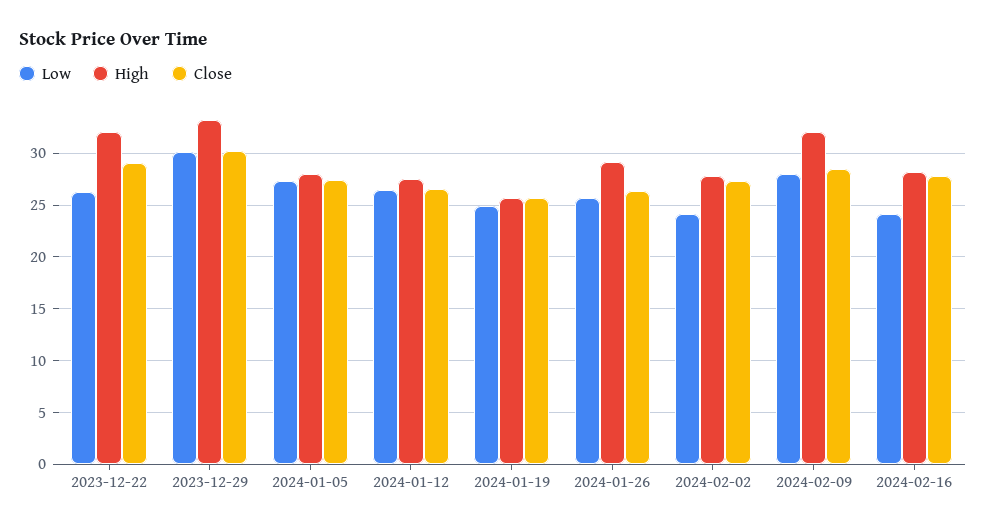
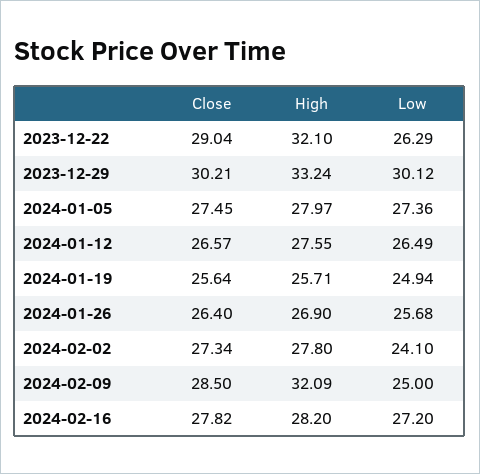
High, 2024-01-26: 29 -> 26.9
Low, 2024-02-09: 28 -> 25
Low, 2024-02-16: 24 -> 27.2

